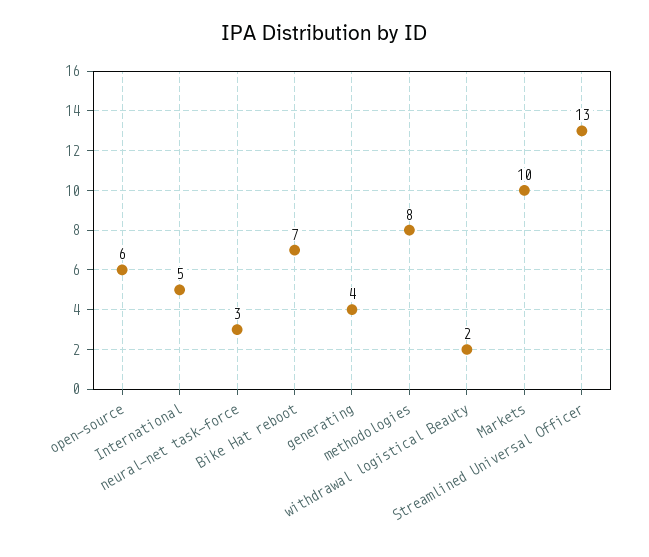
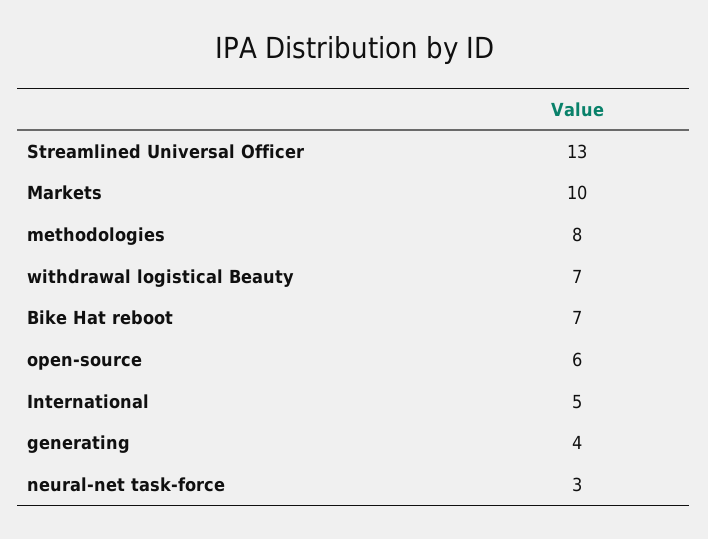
withdrawal logistical Beauty: 2 -> 7

